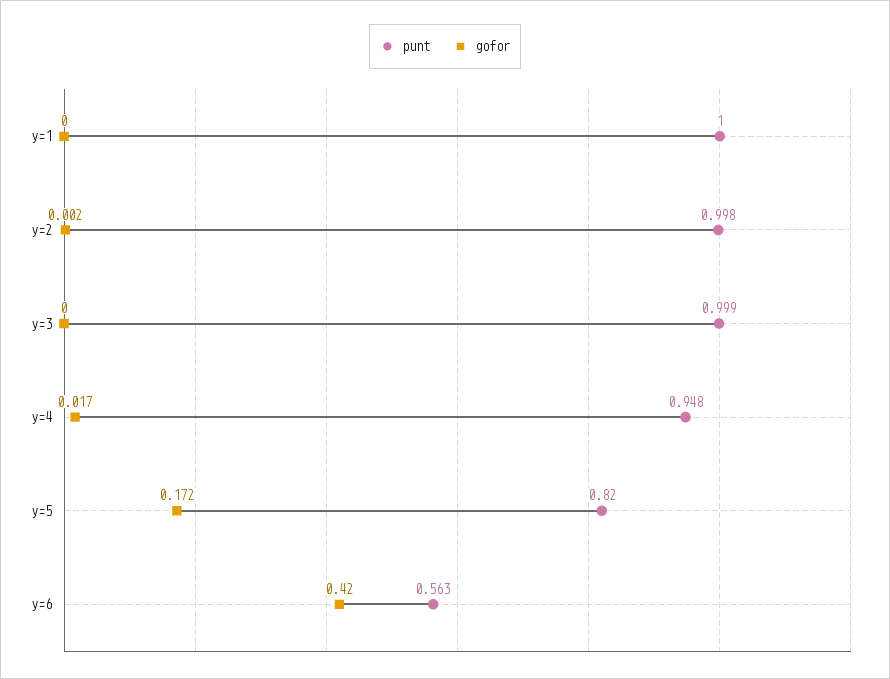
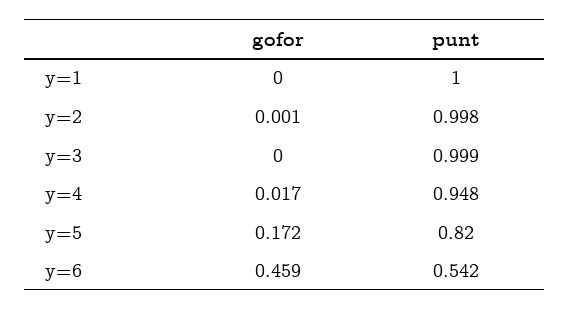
gofor, y=2: 0.002 -> 0.001
punt, y=6: 0.563 -> 0.542
gofor, y=6: 0.42 -> 0.459

